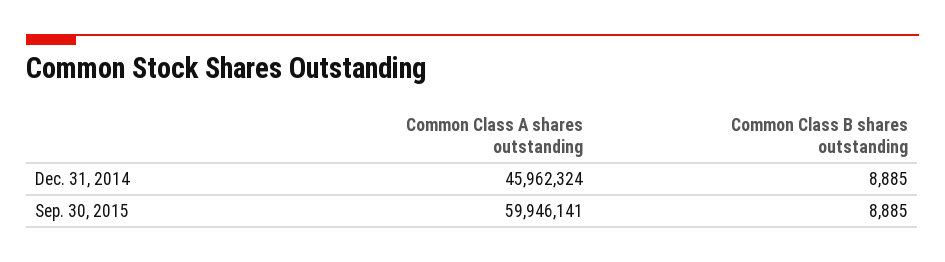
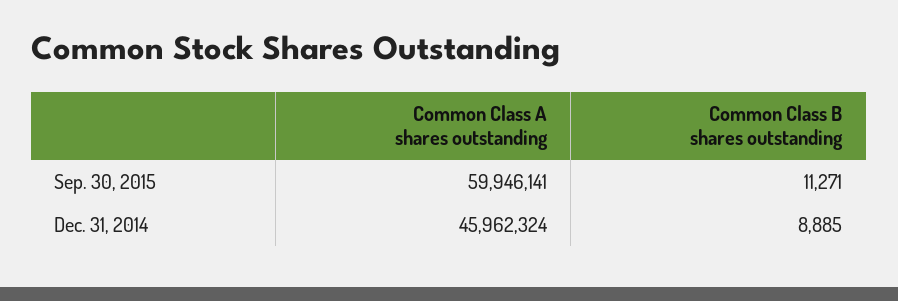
Common Class B shares outstanding, Sep. 30, 2015: 8885 -> 11271

